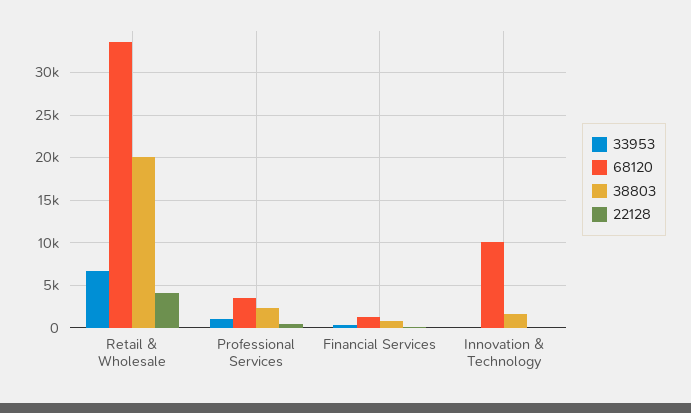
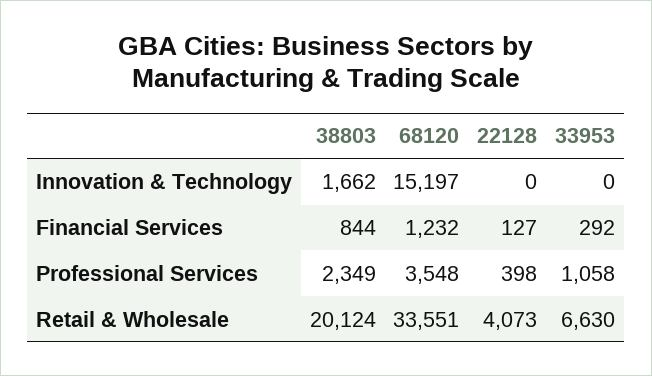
68120, Innovation & Technology: 10000 -> 15197

